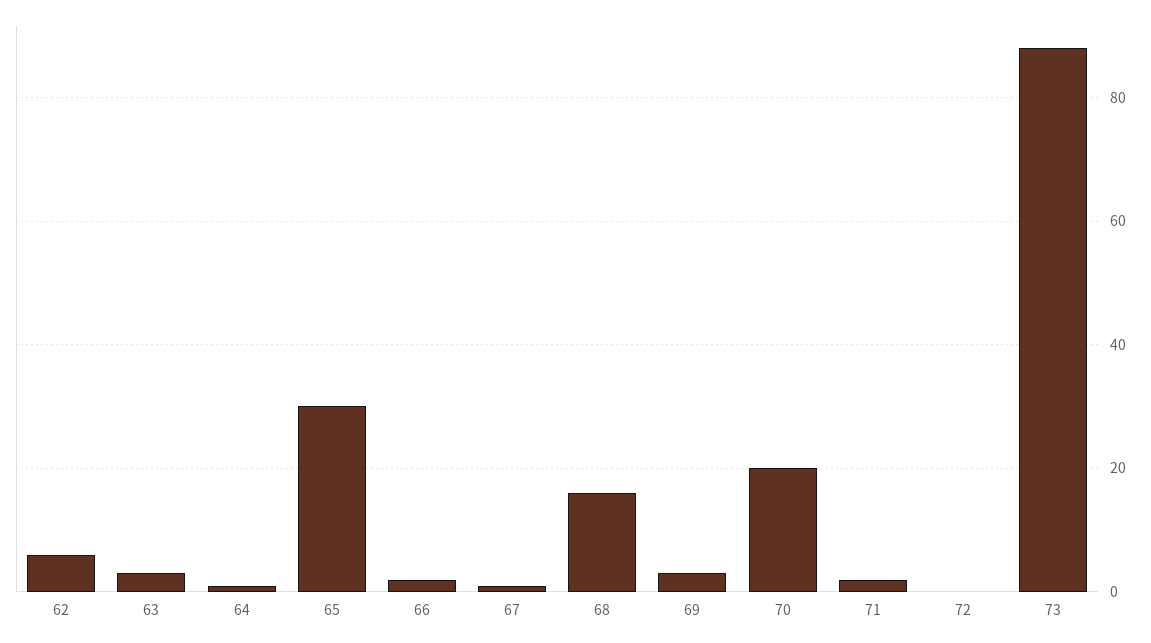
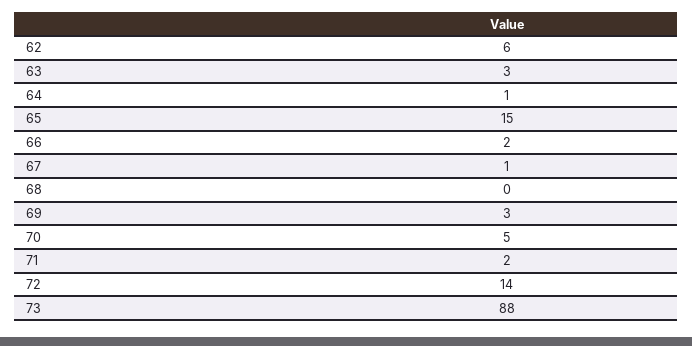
65: 30 -> 15
68: 15 -> 0
70: 20 -> 5
72: 0 -> 14

